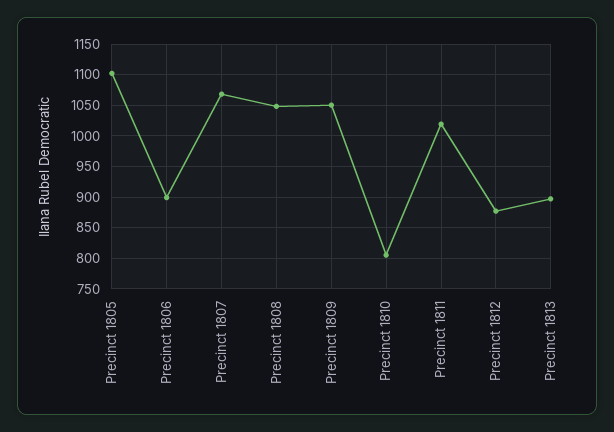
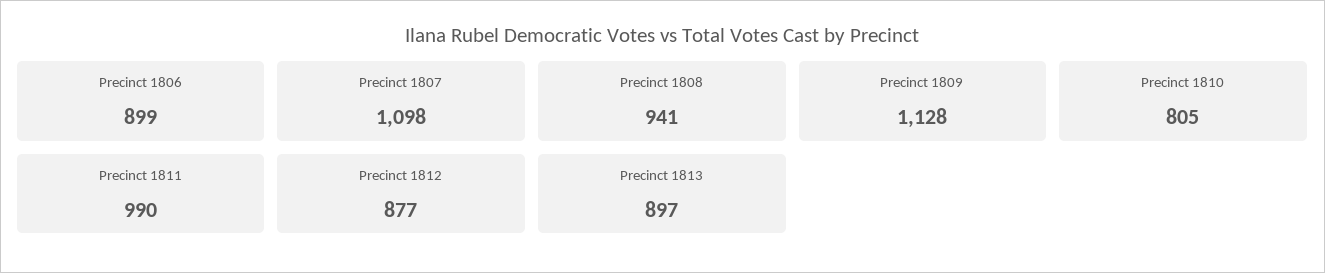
Precinct 1805: 1100 -> none
Precinct 1807: 1070 -> 1098
Precinct 1808: 1050 -> 941
Precinct 1809: 1050 -> 1128
Precinct 1811: 1020 -> 990

